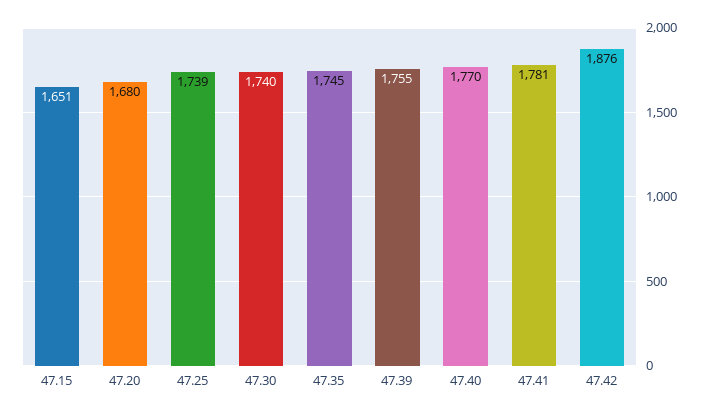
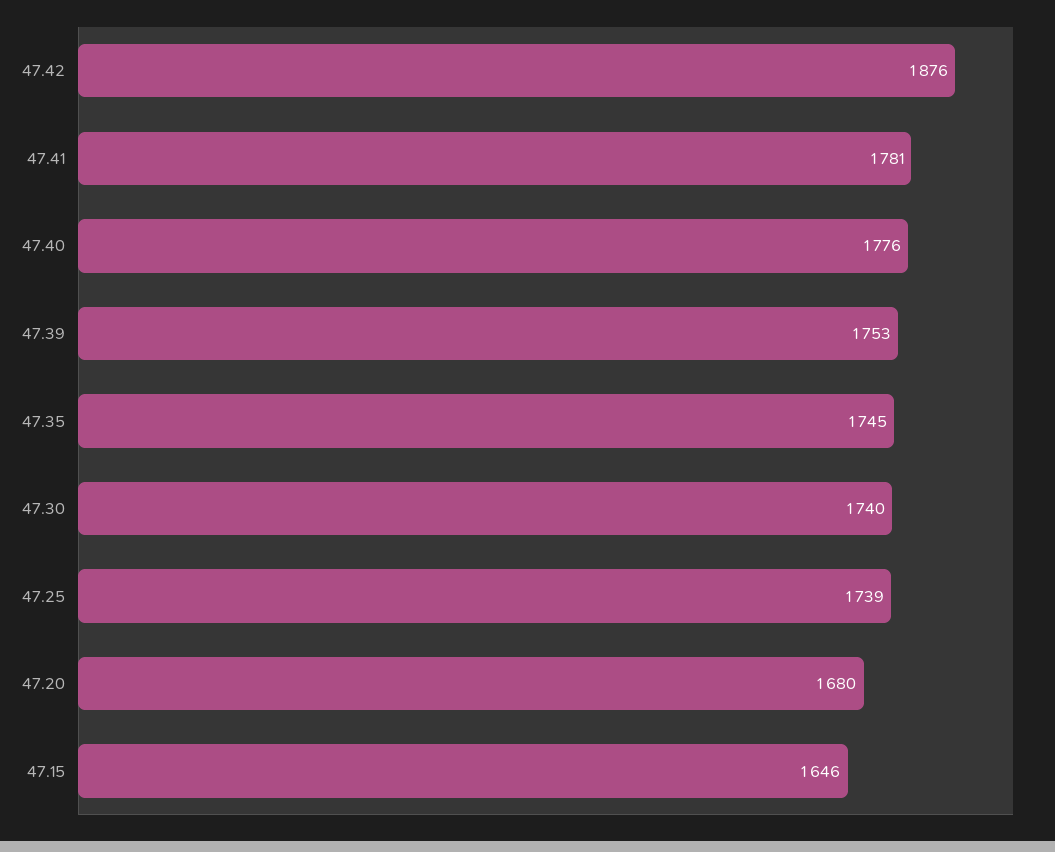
47.15: 1651 -> 1646
47.39: 1755 -> 1753
47.40: 1770 -> 1776

